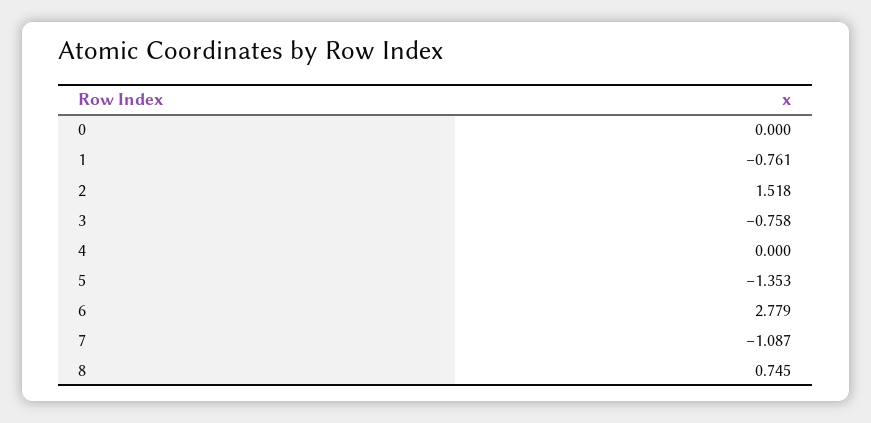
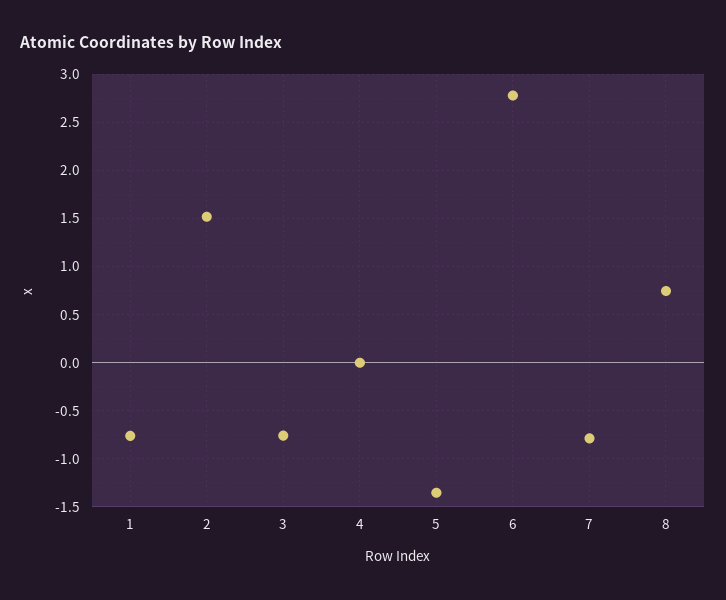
0: 0 -> none
7: -1.087 -> -0.8

